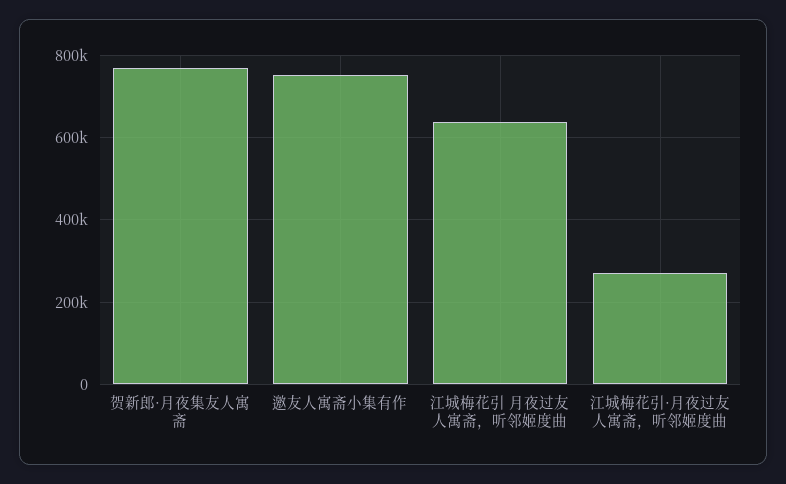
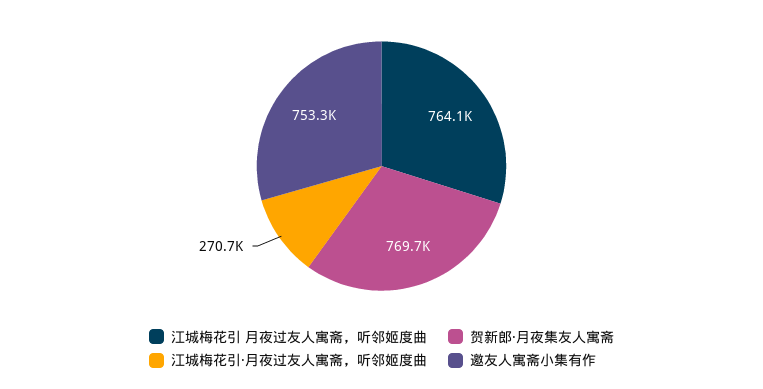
江城梅花引 月夜过友人寓斋，听邻姬度曲: 640000 -> 764100

